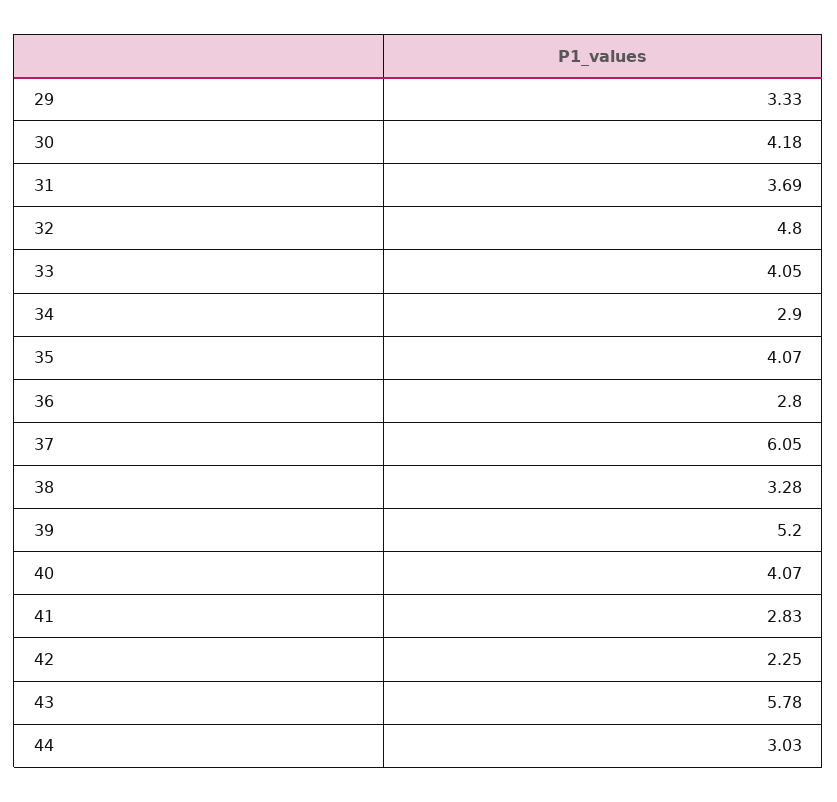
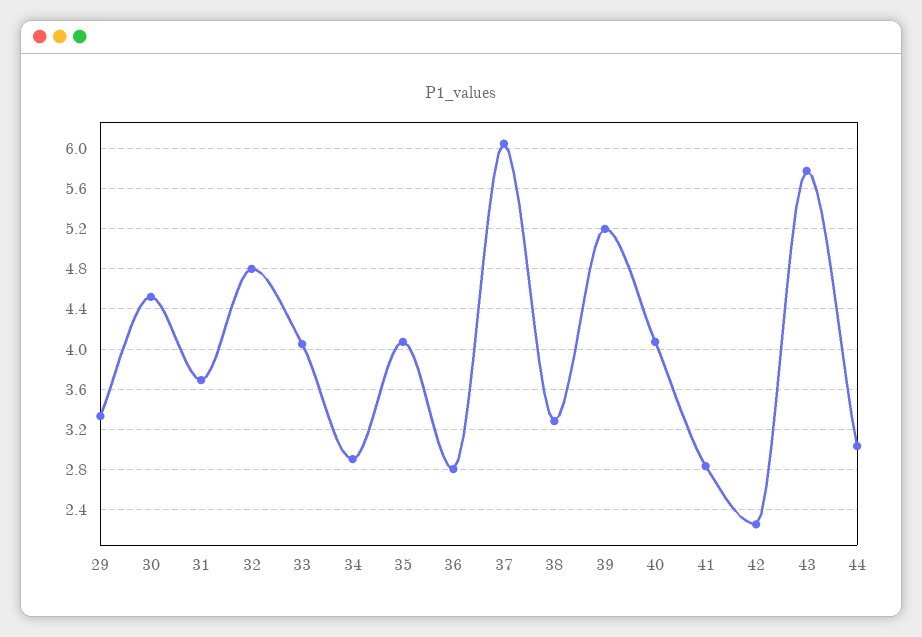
30: 4.18 -> 4.5

